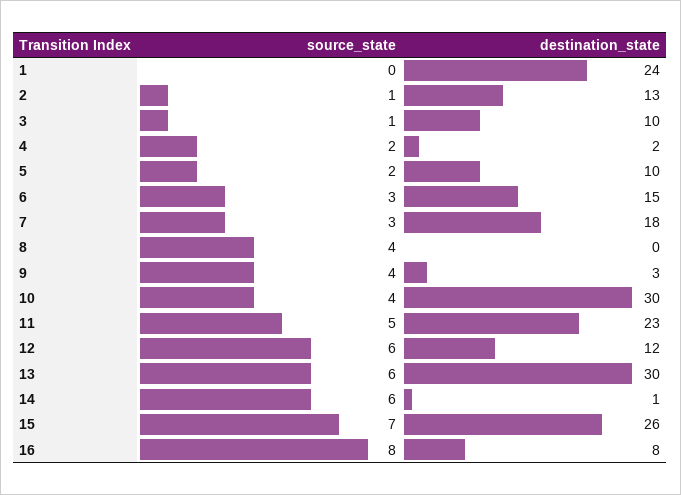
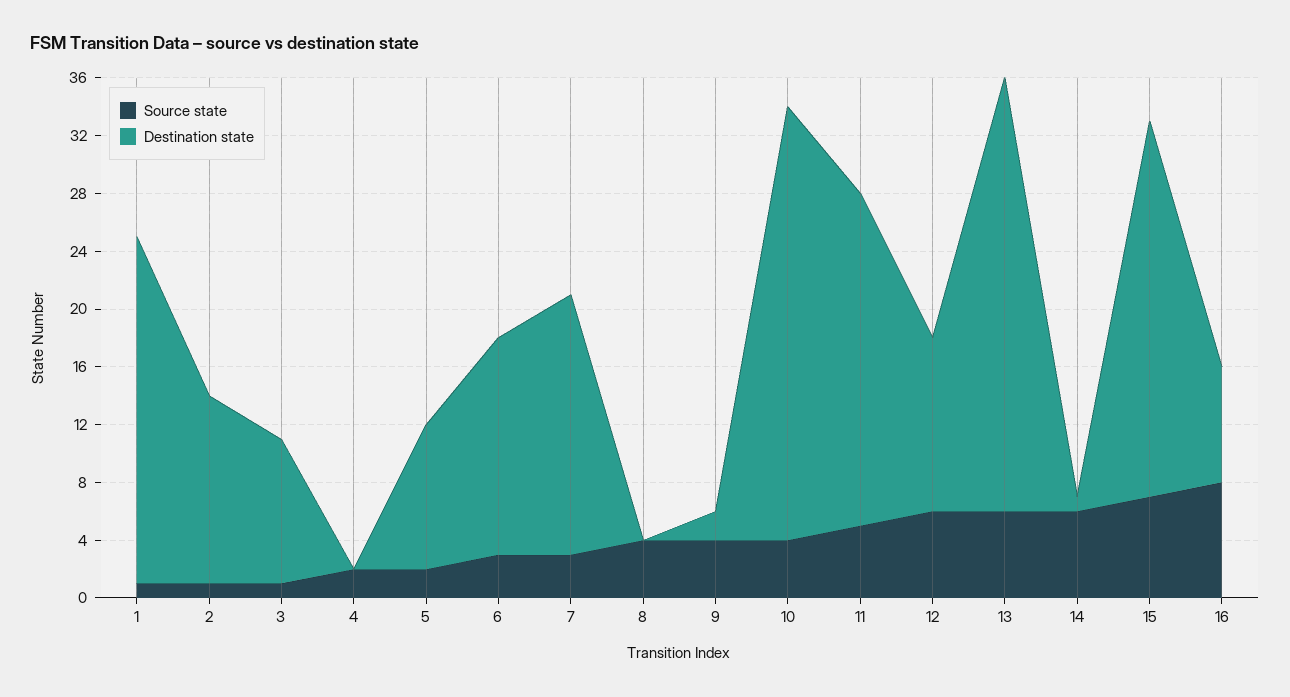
source_state, 1: 0 -> 1
destination_state, 4: 2 -> 0
destination_state, 9: 3 -> 2

